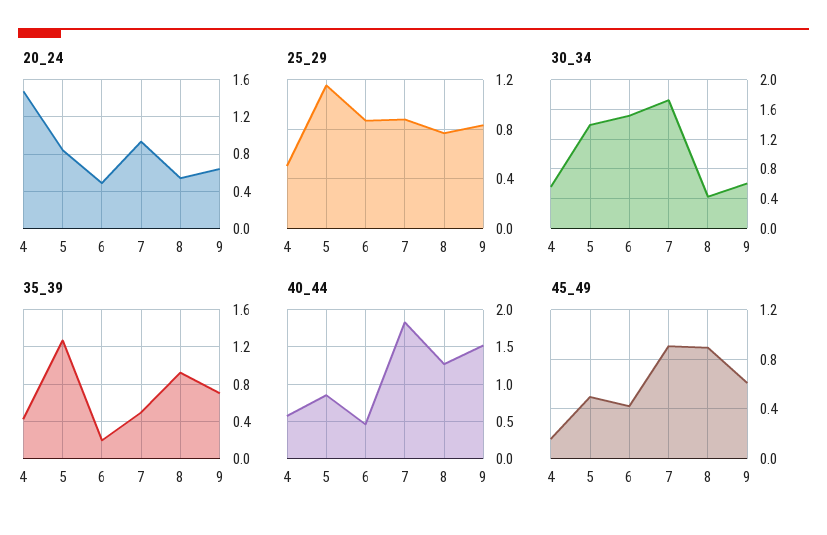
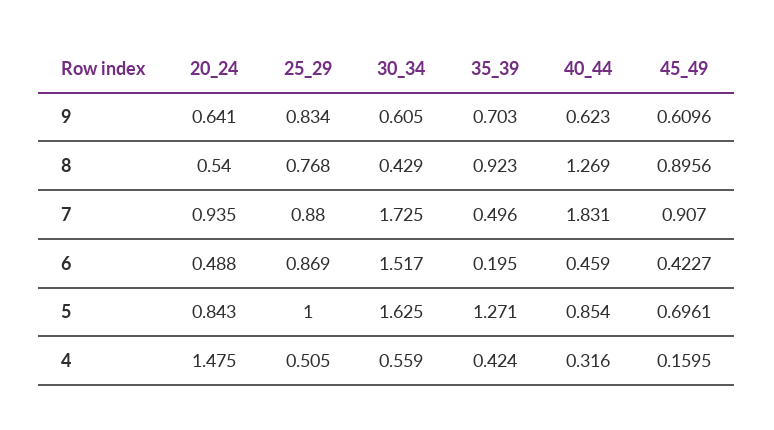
25_29, 5: 1.15 -> 1
30_34, 5: 1.4 -> 1.625
40_44, 4: 0.6 -> 0.316
40_44, 9: 1.5 -> 0.623
45_49, 5: 0.5 -> 0.6961

